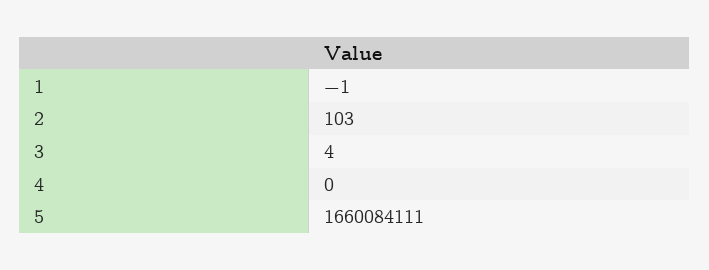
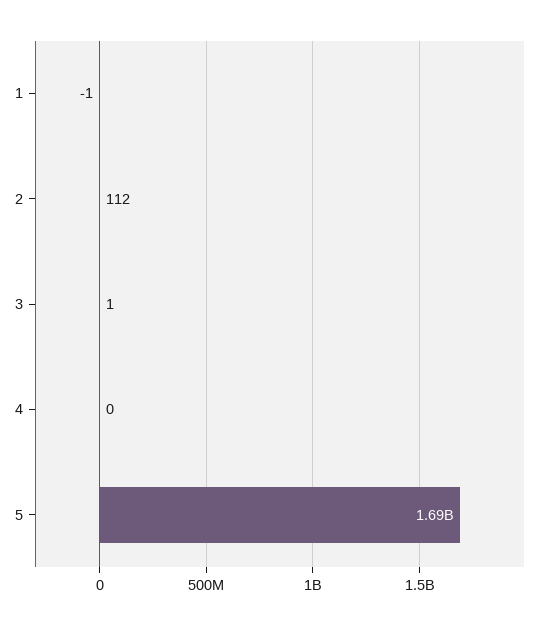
2: 103 -> 112
3: 4 -> 1
5: 1660084111 -> 1690000000

